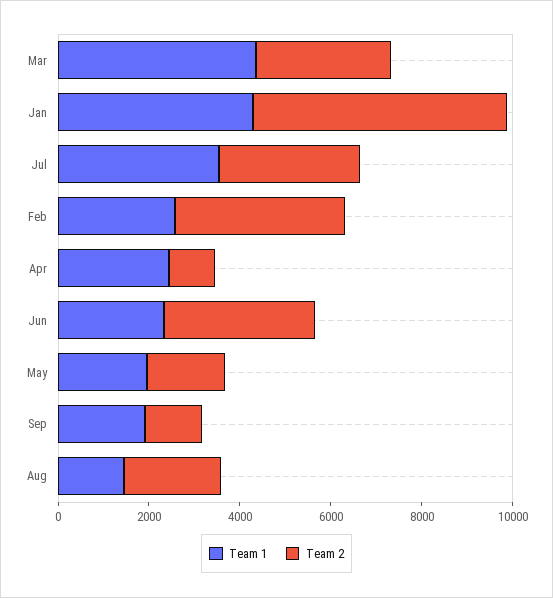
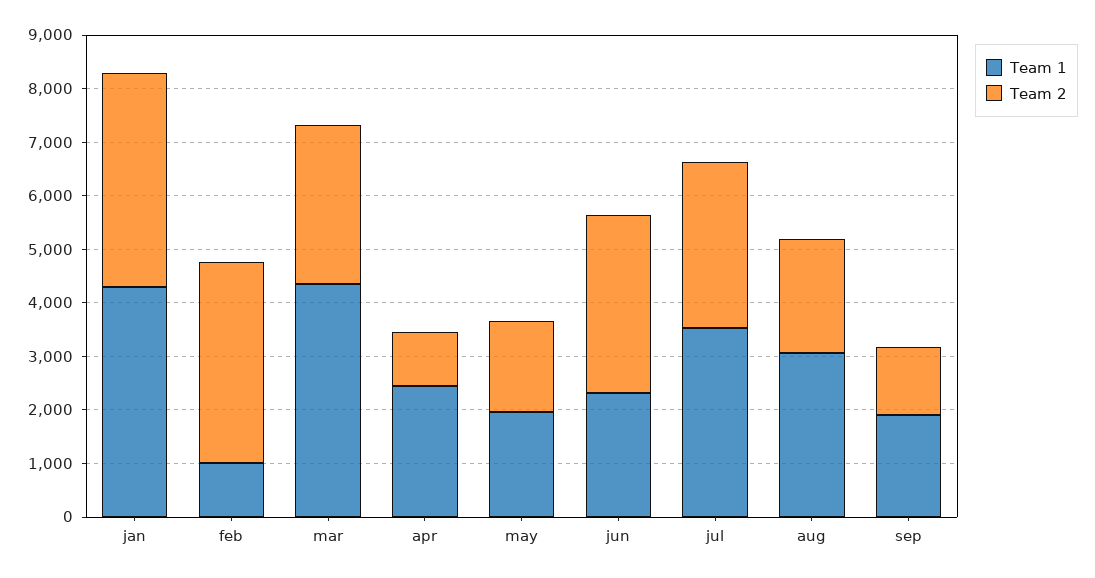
Team 2, Jan: 5500 -> 4000
Team 1, Feb: 2500 -> 1000
Team 1, Aug: 1500 -> 3000

